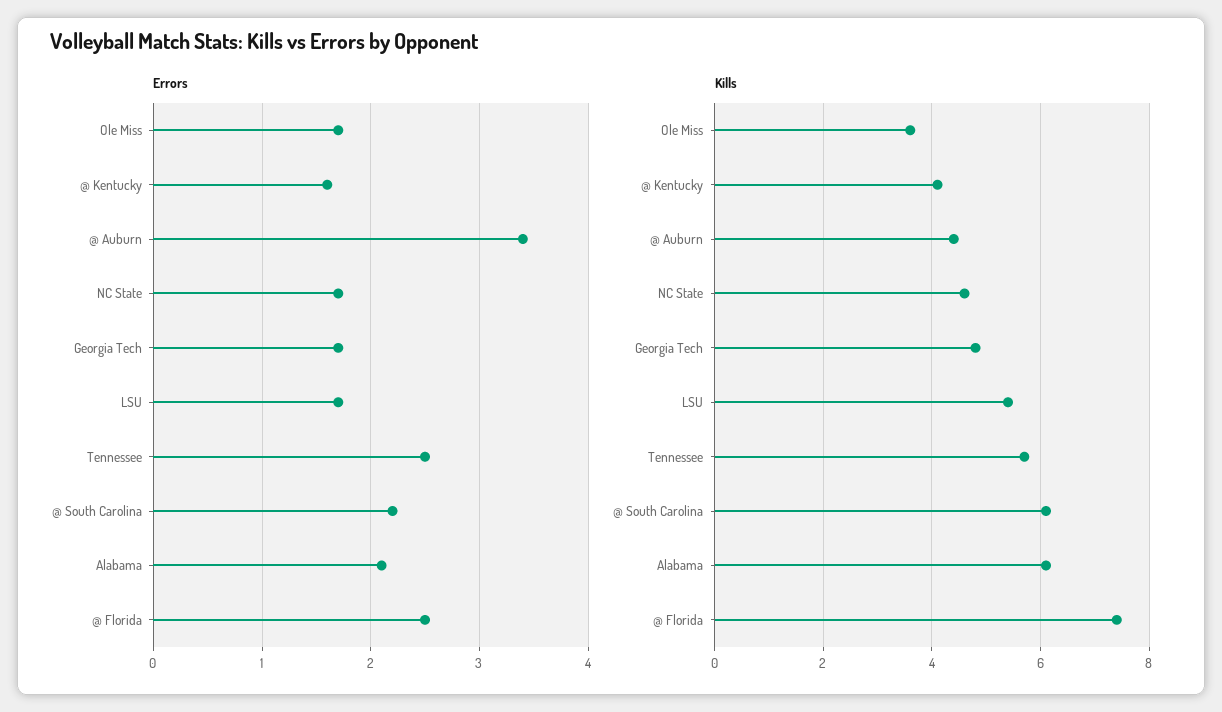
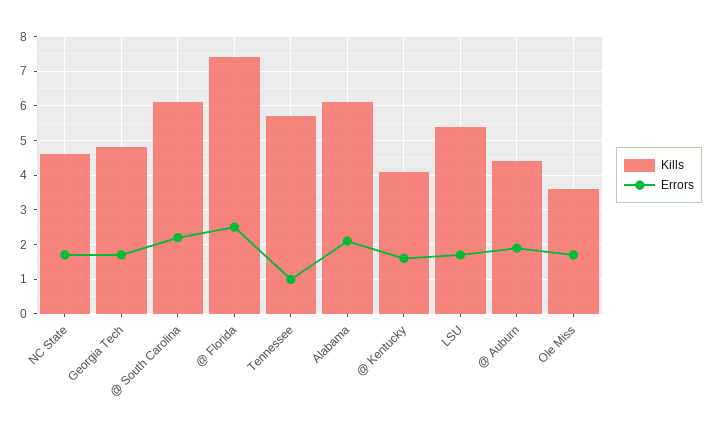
Errors, @ Auburn: 3.4 -> 2
Errors, Tennessee: 2.5 -> 1

